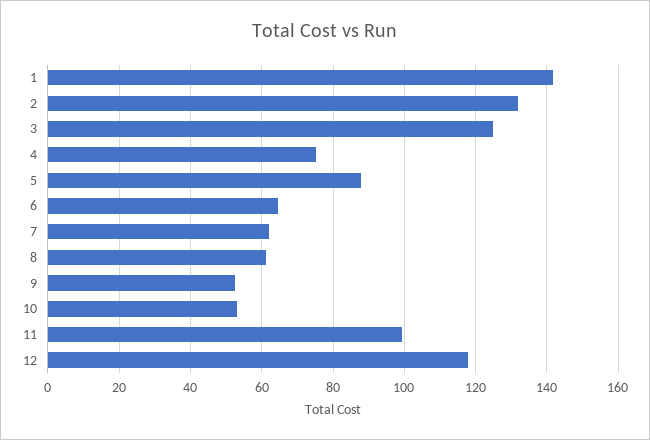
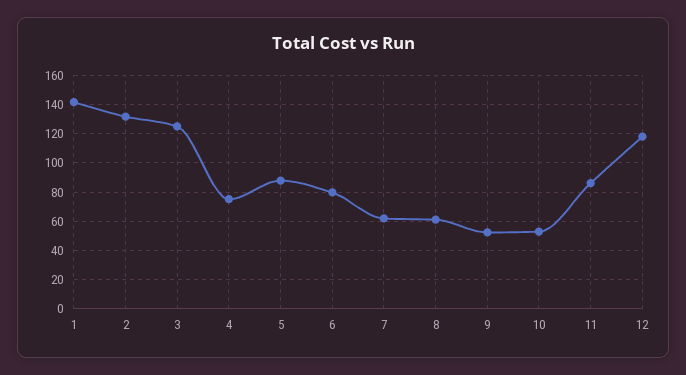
6: 64 -> 80
11: 100 -> 85

